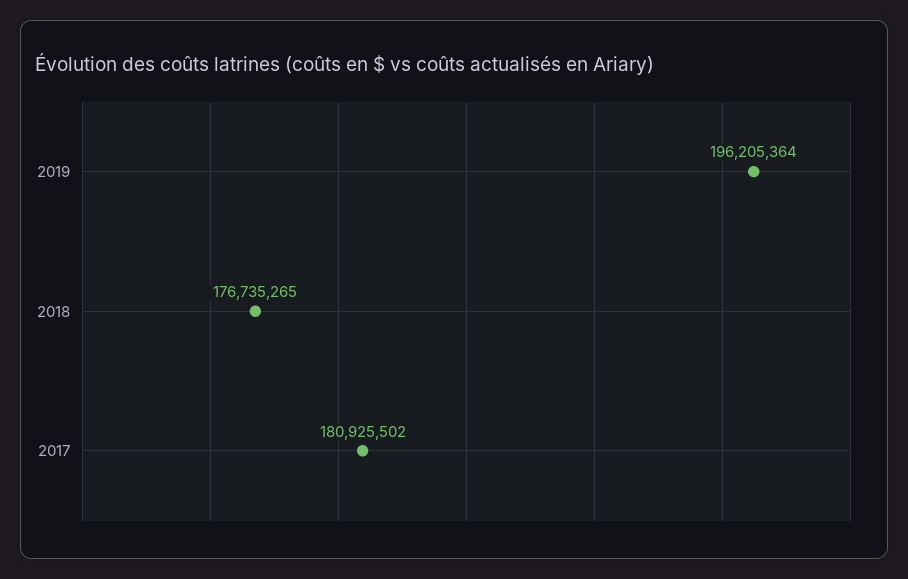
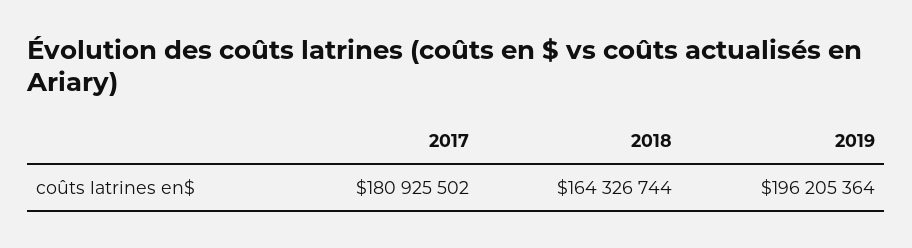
2018: 176735265 -> 164326744

